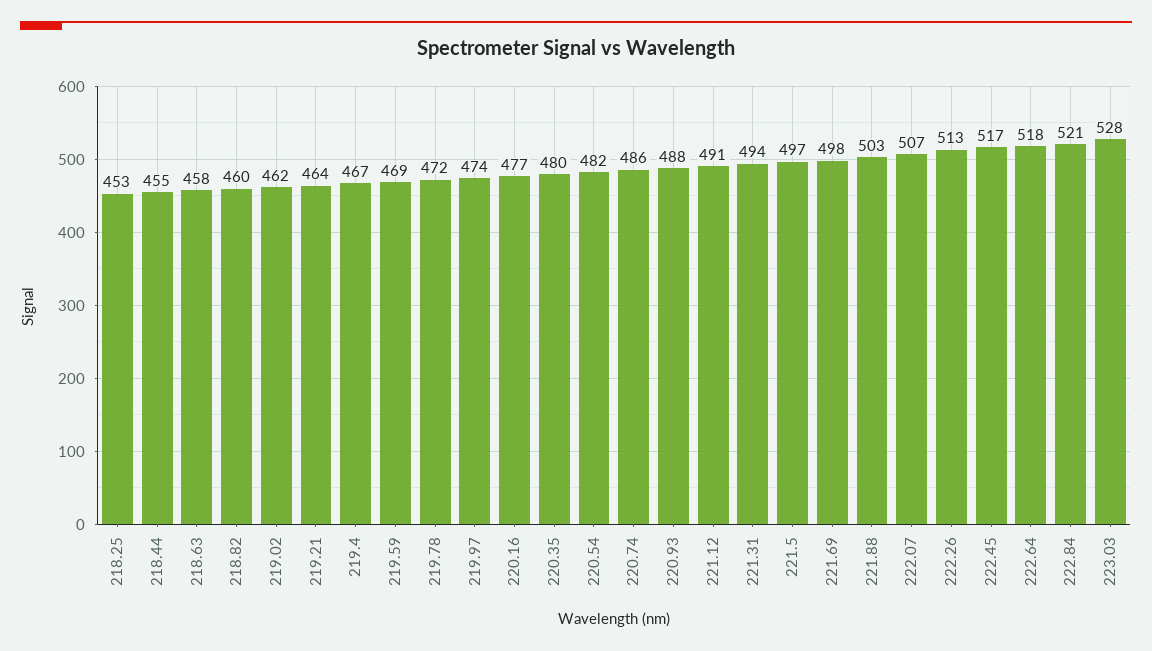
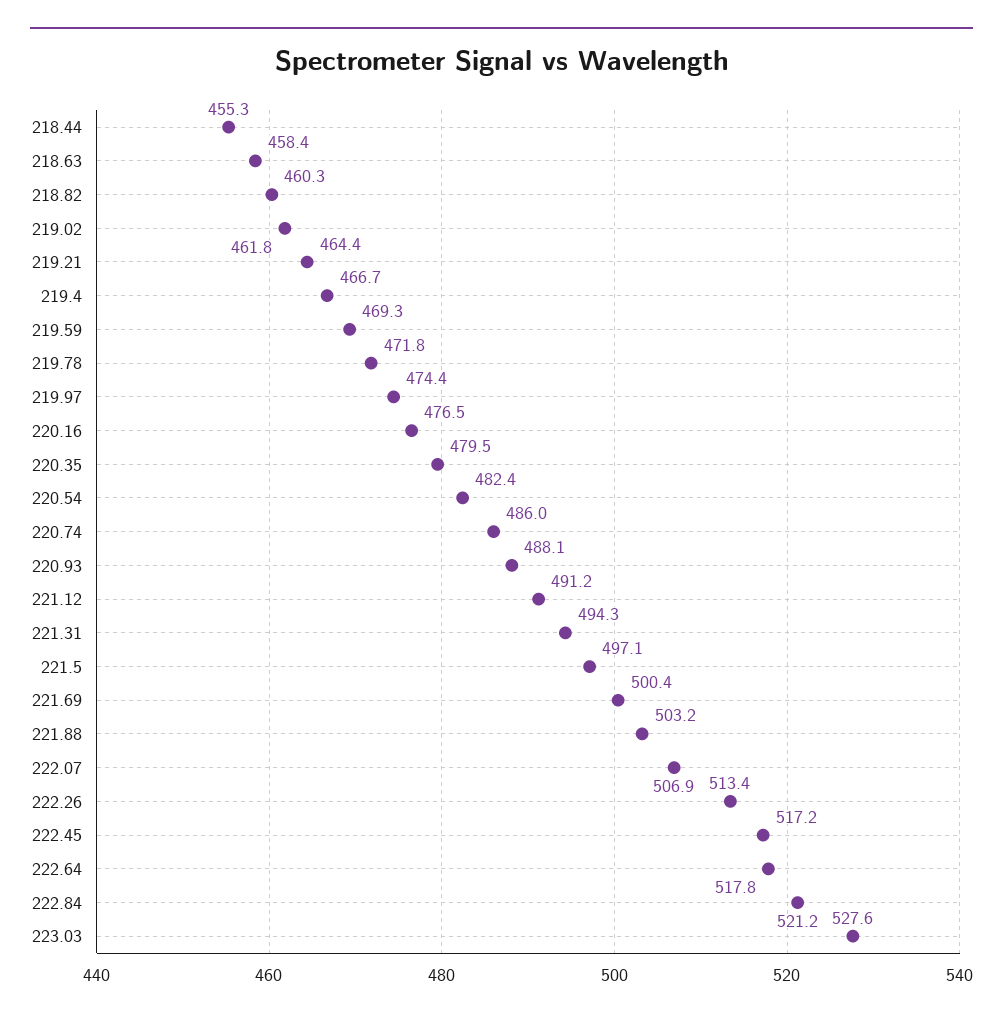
218.25: 453 -> none
221.69: 498 -> 500.4

